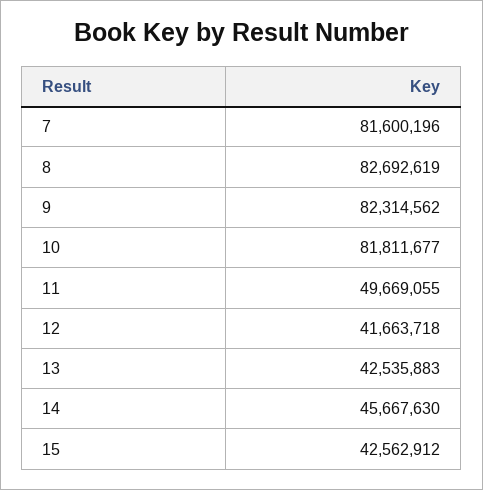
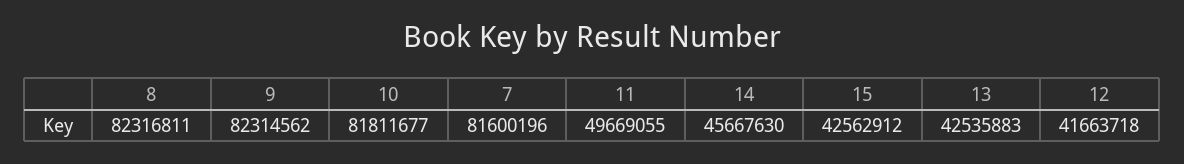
8: 82692619 -> 82316811

